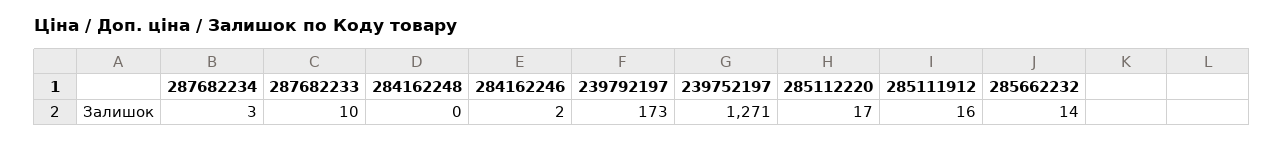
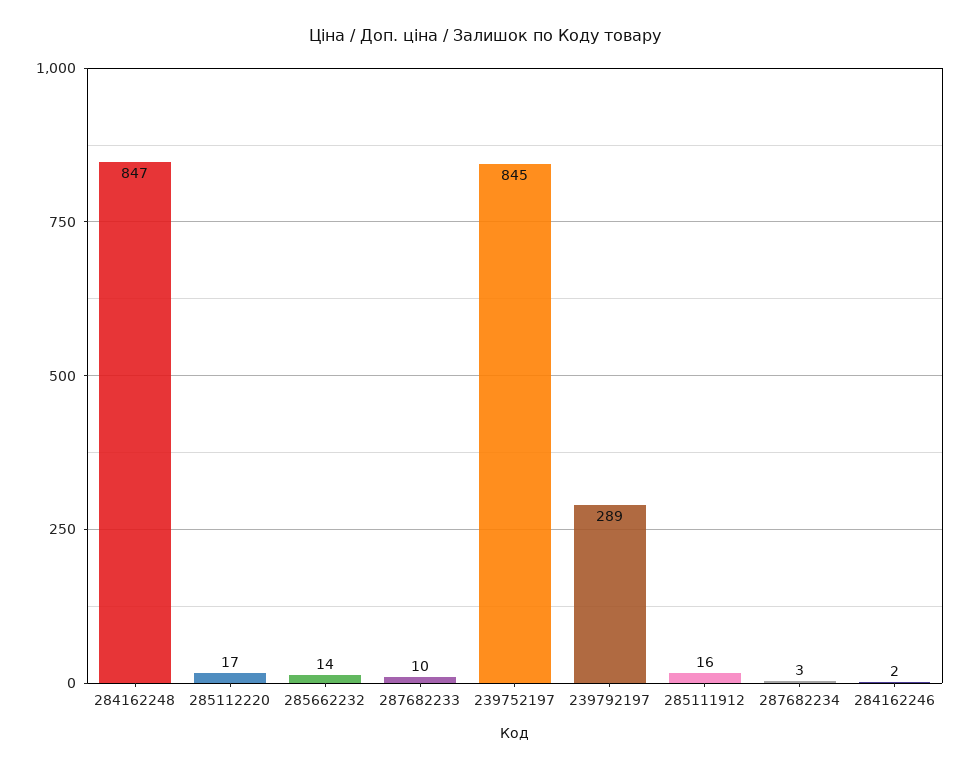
284162248: 0 -> 847
239792197: 173 -> 289
239752197: 1271 -> 845

